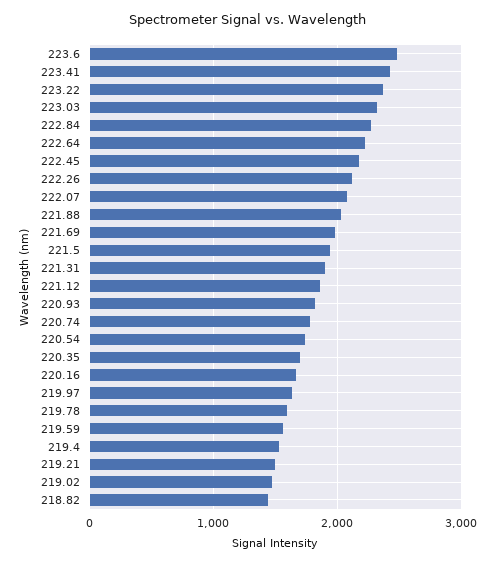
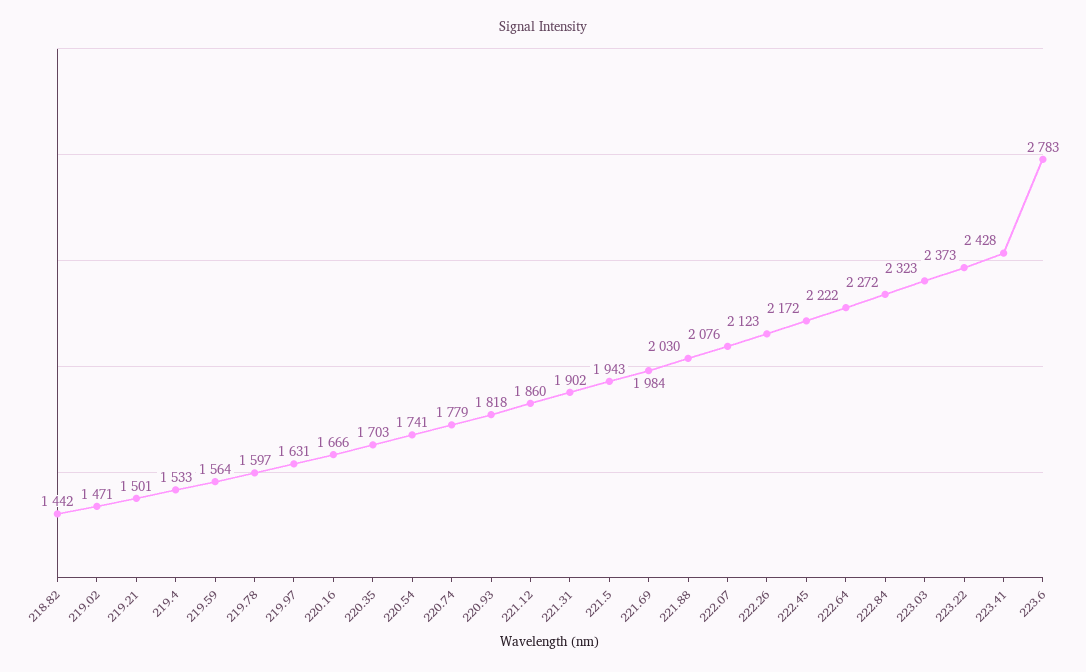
223.6: 2500 -> 2783

